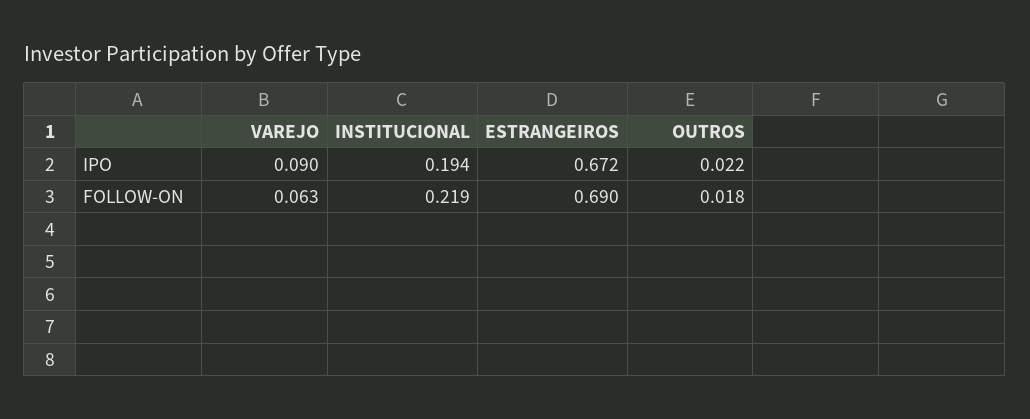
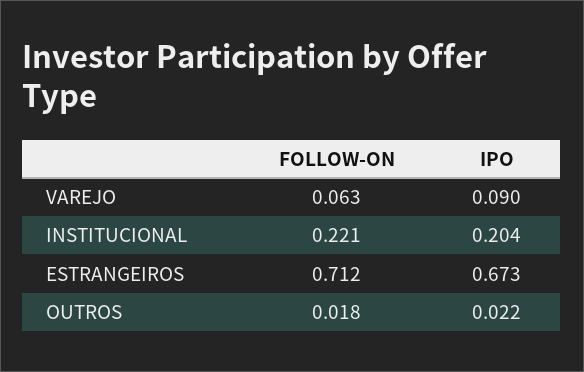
INSTITUCIONAL, IPO: 0.194 -> 0.204
ESTRANGEIROS, IPO: 0.672 -> 0.673
INSTITUCIONAL, FOLLOW-ON: 0.219 -> 0.221
ESTRANGEIROS, FOLLOW-ON: 0.69 -> 0.712

